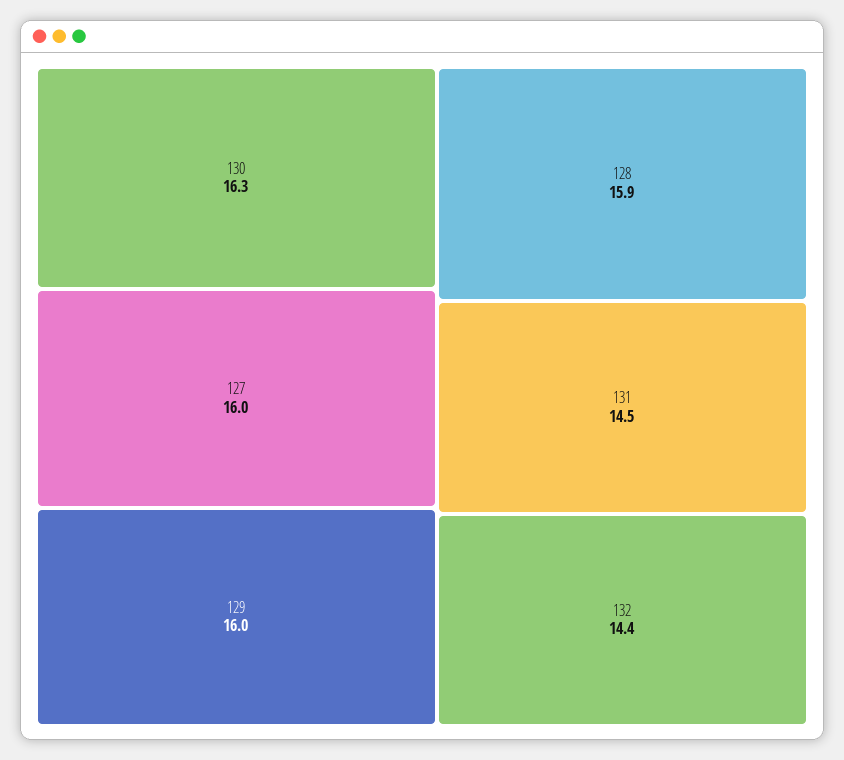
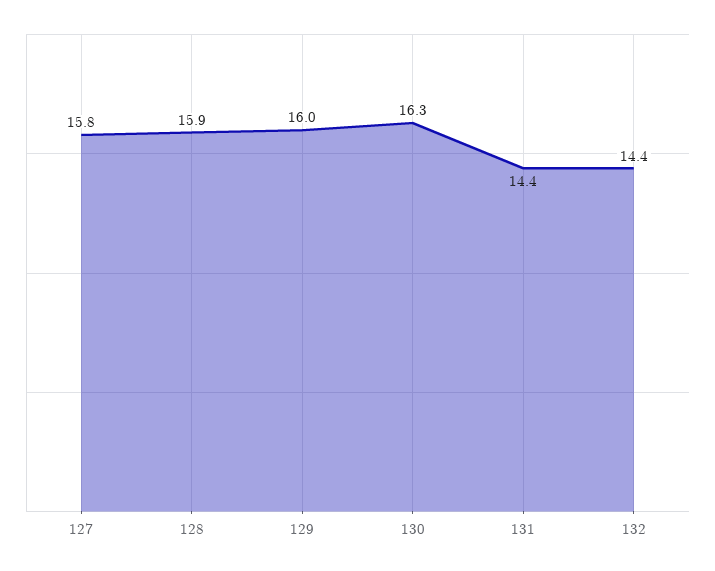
127: 16 -> 15.8
131: 14.5 -> 14.4

